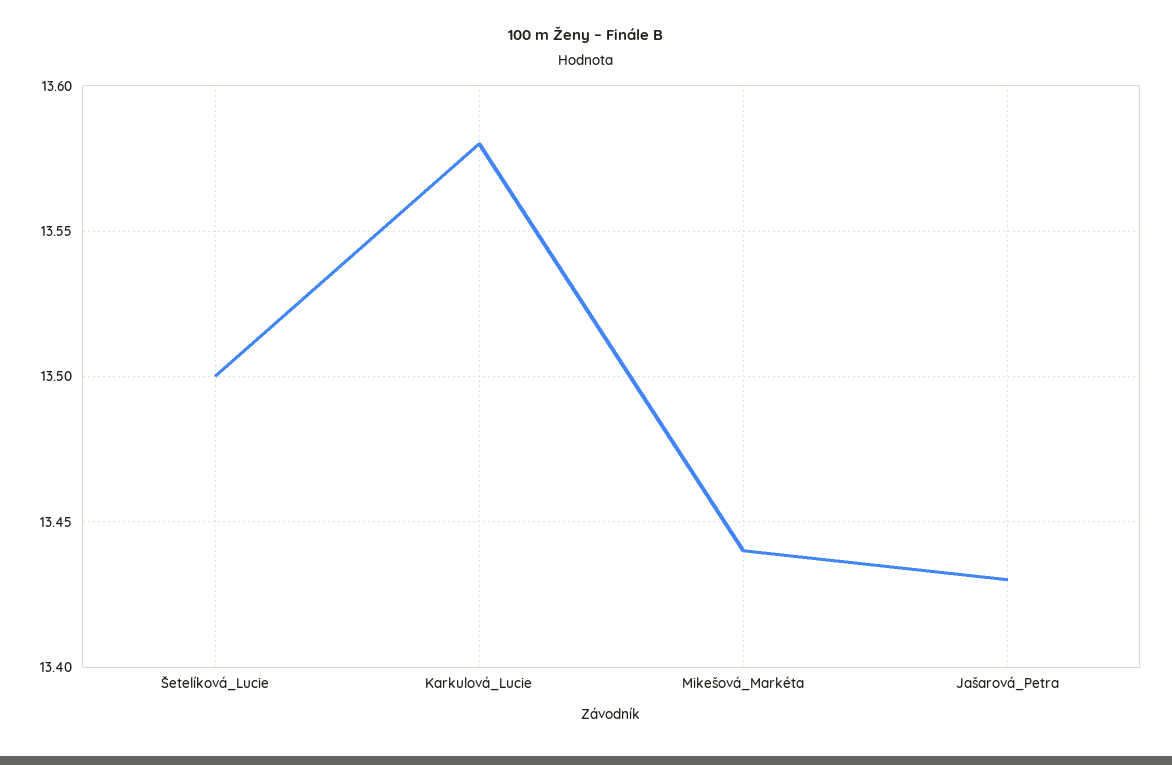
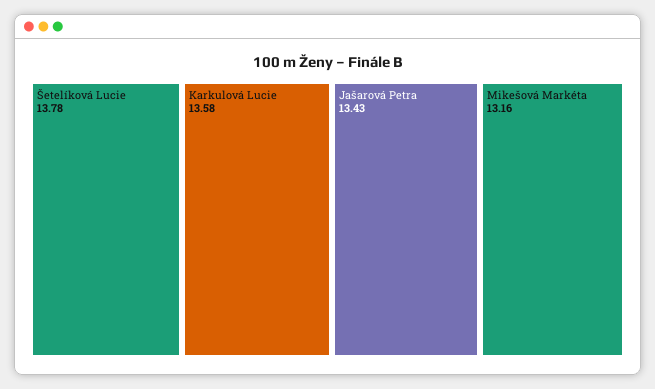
Šetelíková_Lucie: 13.5 -> 13.78
Mikešová_Markéta: 13.44 -> 13.16

